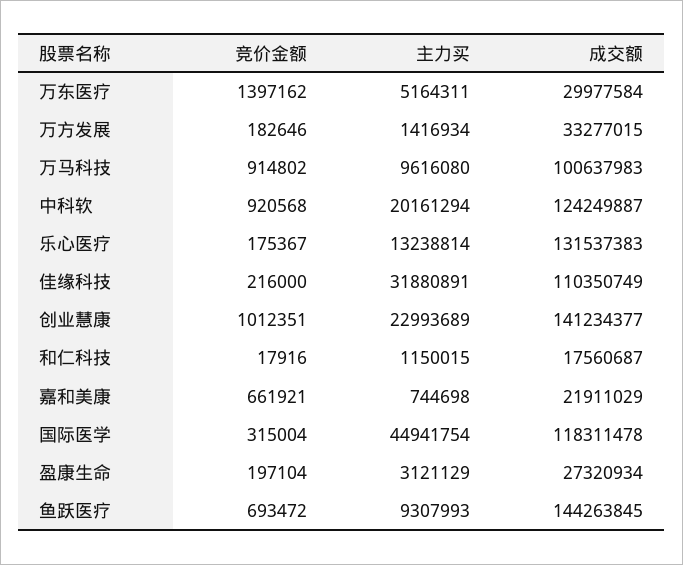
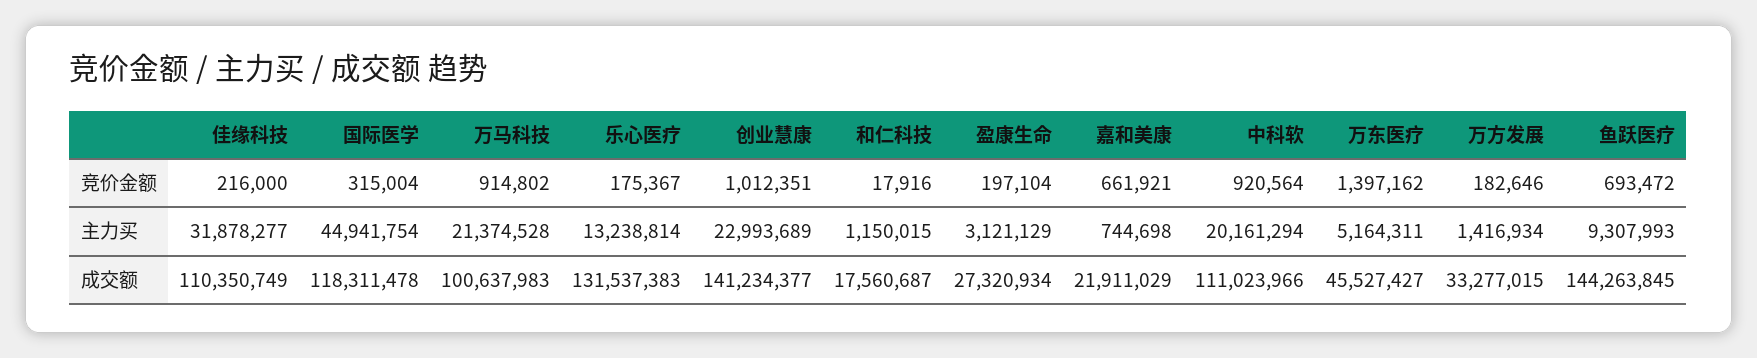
成交额, 万东医疗: 29977584 -> 45527427
主力买, 万马科技: 9616080 -> 21374528
竞价金额, 中科软: 920568 -> 920564
成交额, 中科软: 124249887 -> 111023966
主力买, 佳缘科技: 31880891 -> 31878277

